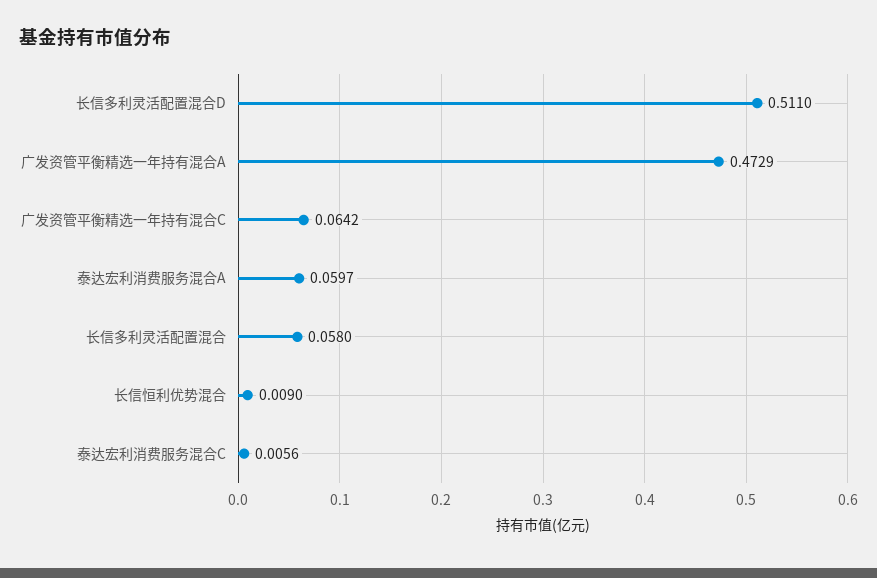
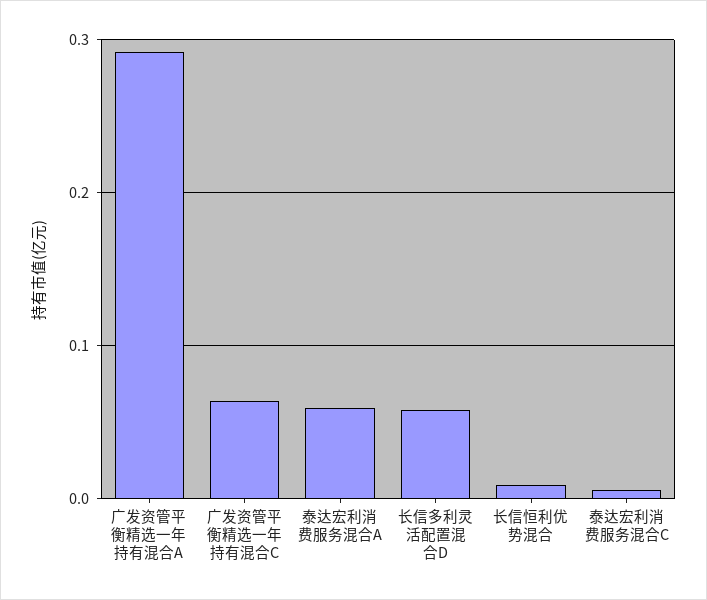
长信多利灵活配置混合D: 0.511 -> 0.06
广发资管平衡精选一年持有混合A: 0.4729 -> 0.29
长信多利灵活配置混合: 0.058 -> none

